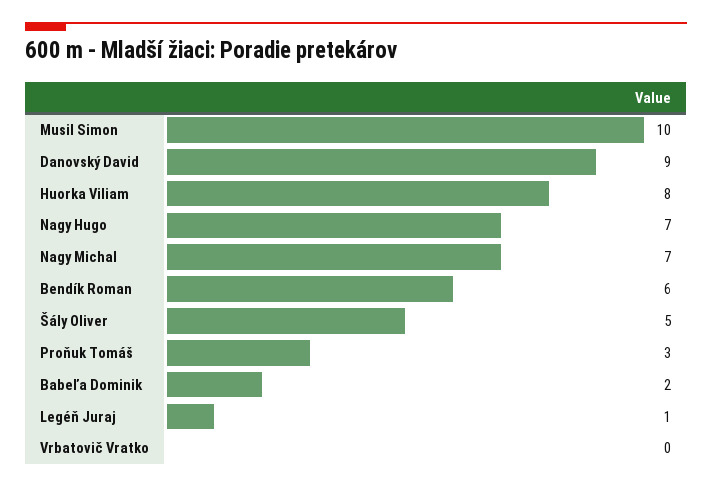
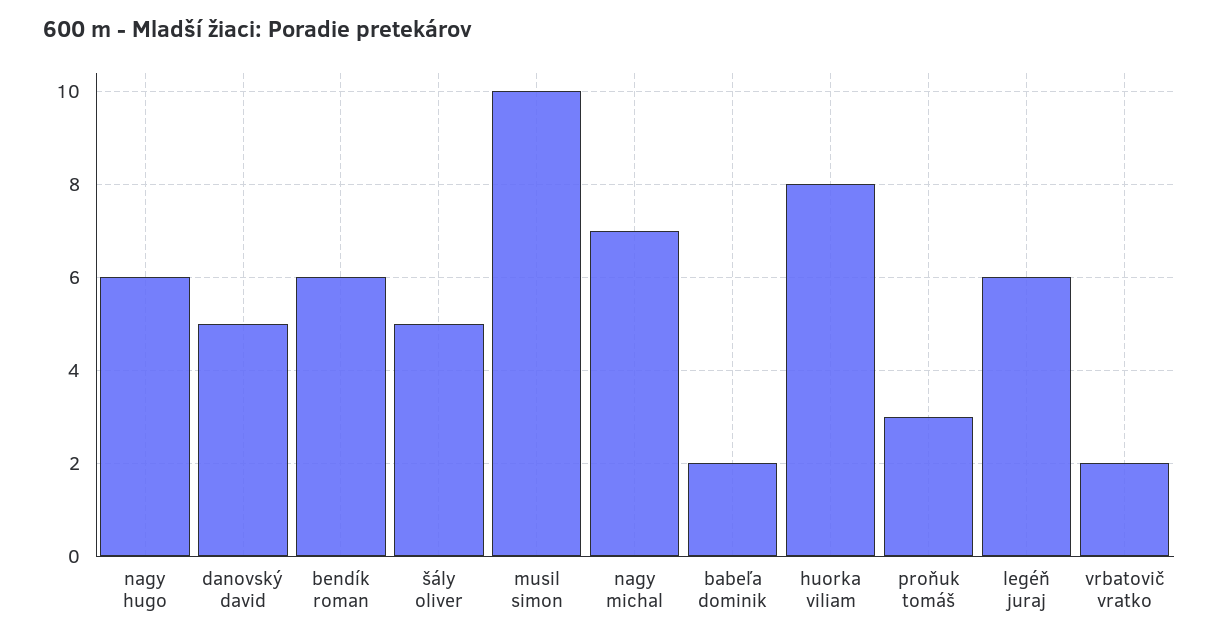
Danovský David: 9 -> 5
Nagy Hugo: 7 -> 6
Legéň Juraj: 1 -> 6
Vrbatovič Vratko: 0 -> 2

